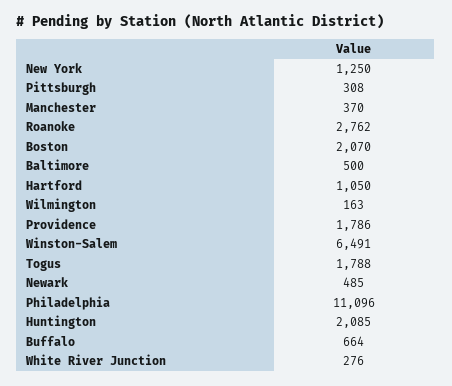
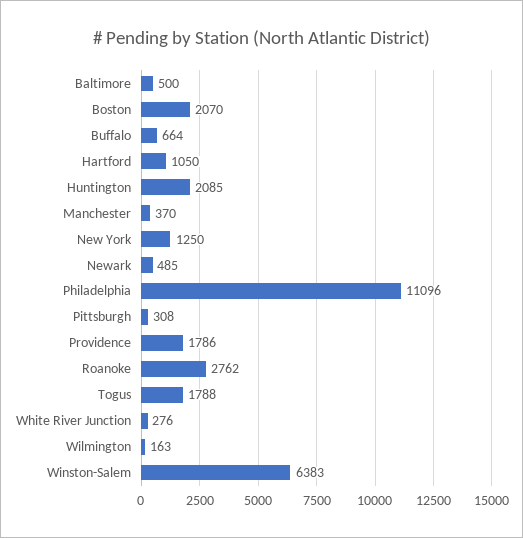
Winston-Salem: 6491 -> 6383

